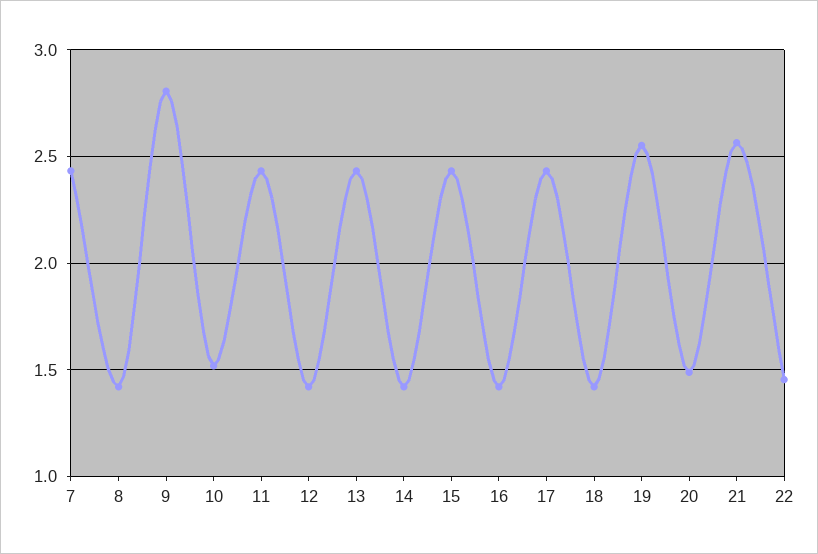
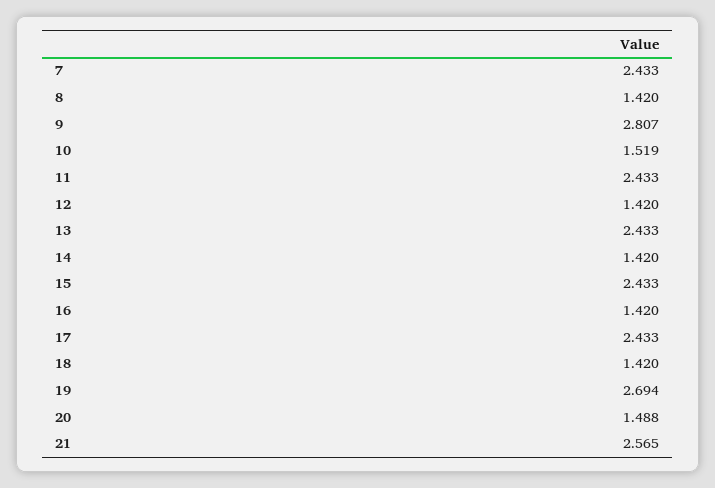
19: 2.55 -> 2.694
22: 1.45 -> none

